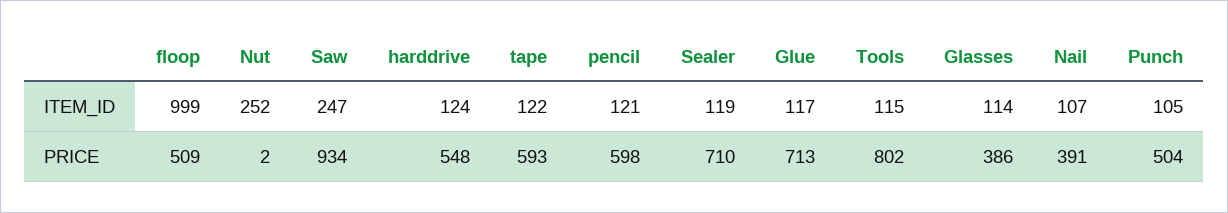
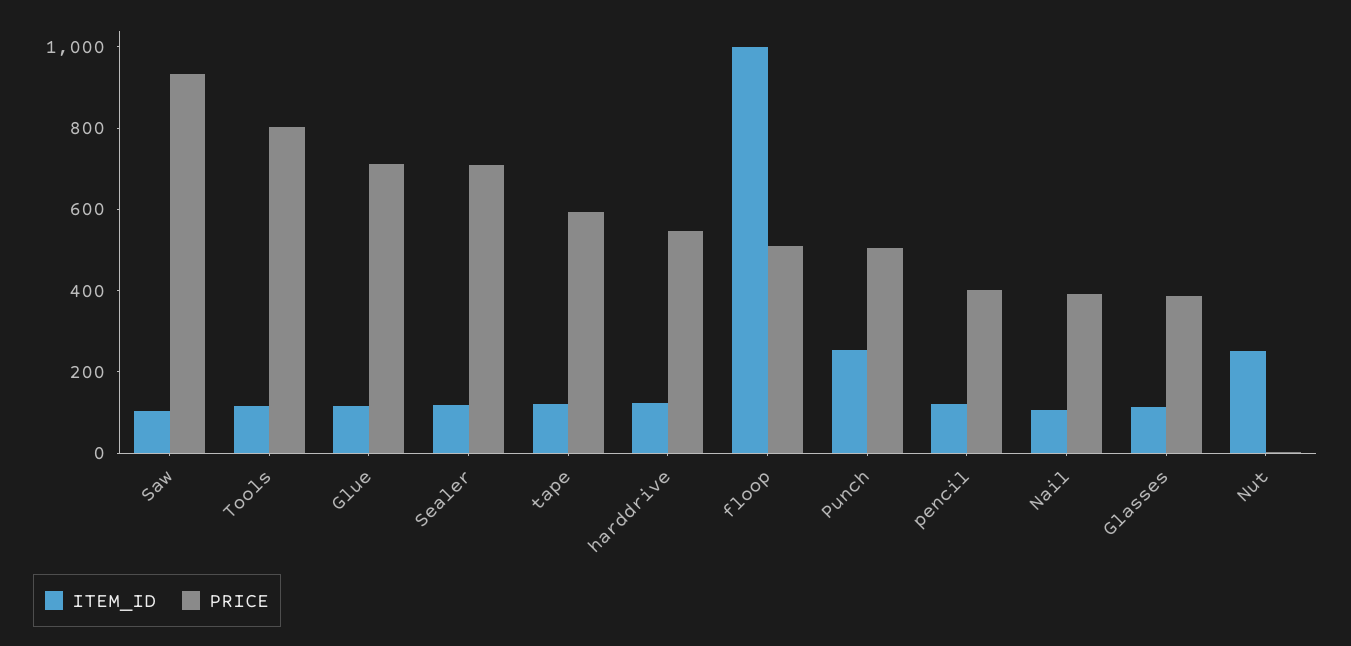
ITEM_ID, Saw: 247 -> 100
ITEM_ID, Punch: 105 -> 250
PRICE, pencil: 598 -> 400

